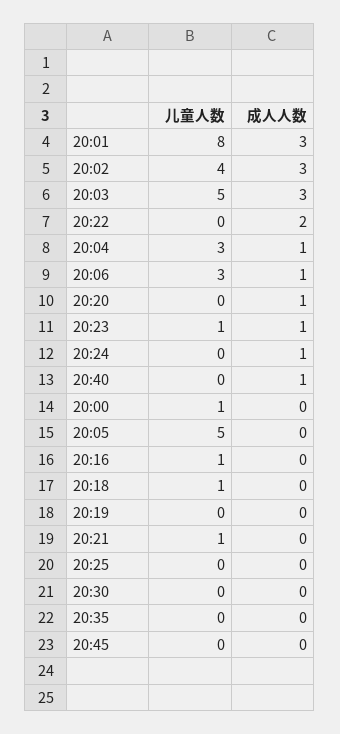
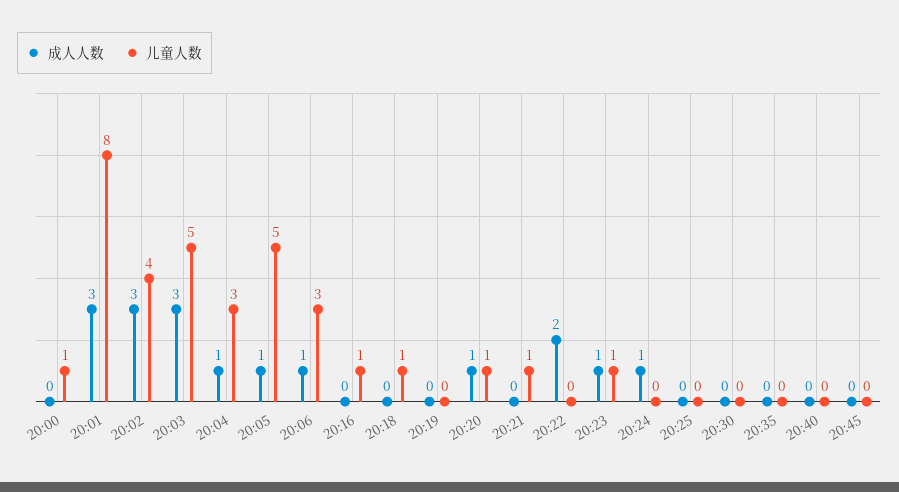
儿童人数, 20:20: 0 -> 1
成人人数, 20:40: 1 -> 0
成人人数, 20:05: 0 -> 1

